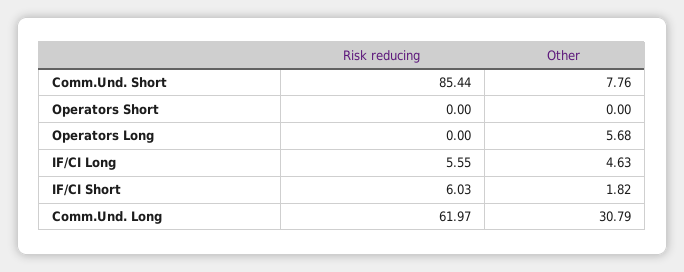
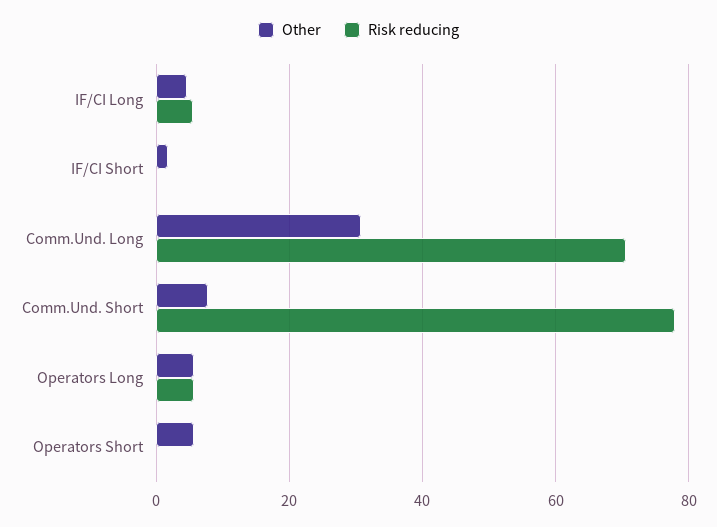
Risk reducing, Comm.Und. Short: 85.44 -> 78
Other, Operators Short: 0 -> 6
Risk reducing, Operators Long: 0 -> 6
Risk reducing, IF/CI Short: 6.03 -> 0
Risk reducing, Comm.Und. Long: 61.97 -> 70

